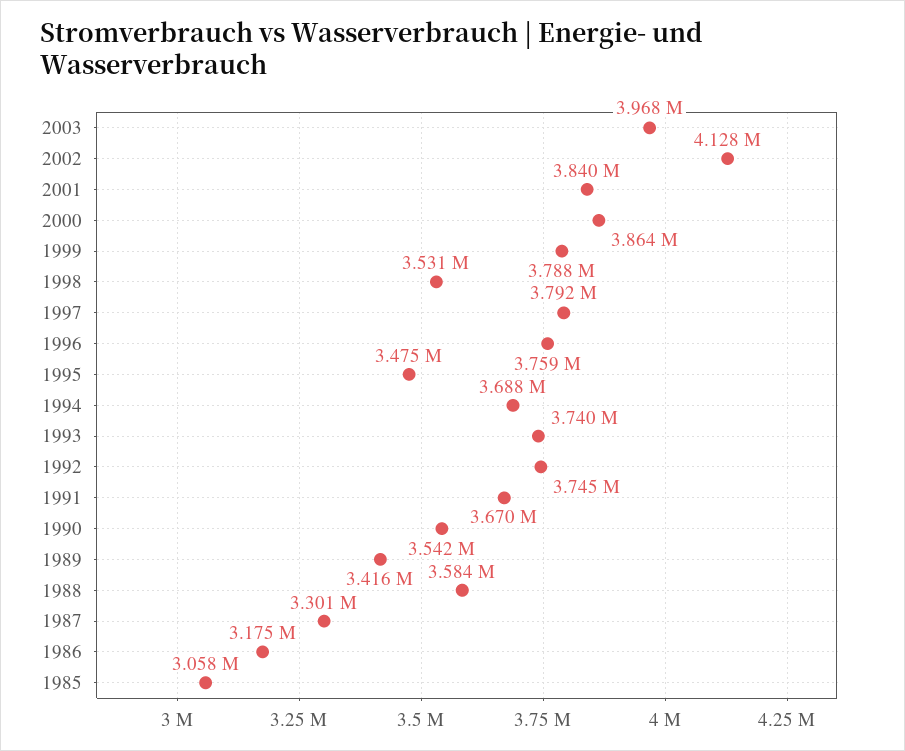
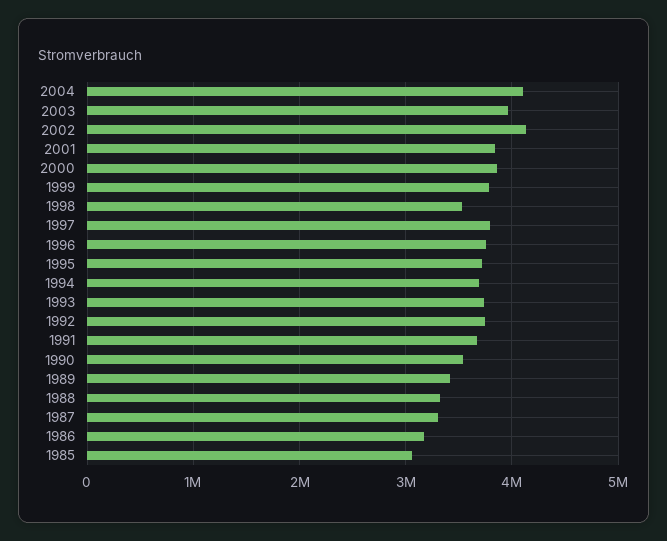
1995: 3475000 -> 3700000
1988: 3584000 -> 3300000
2004: none -> 4100000

